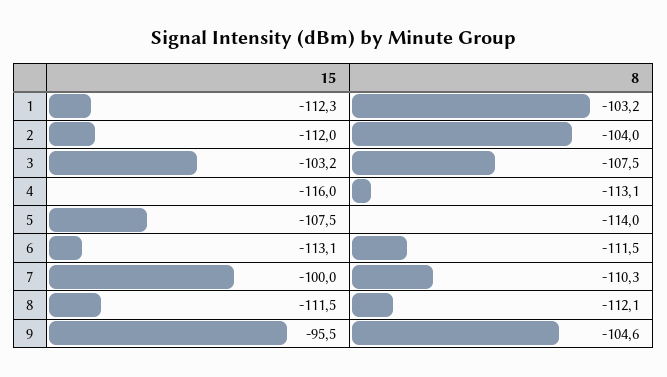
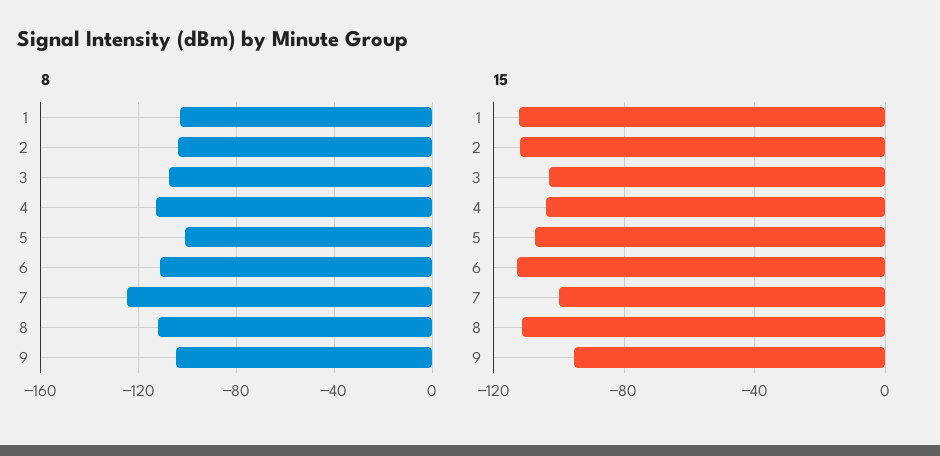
15, 4: -116 -> -105
8, 5: -114 -> -100
8, 7: -110.3 -> -125

